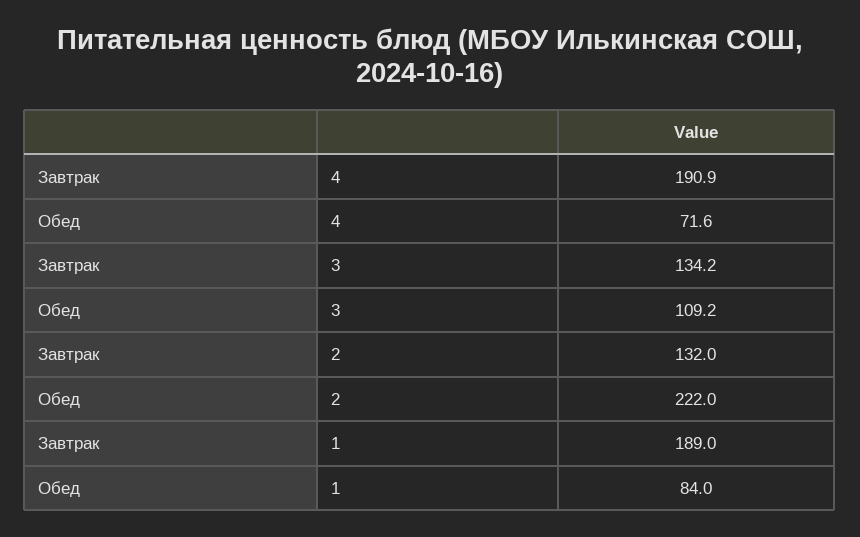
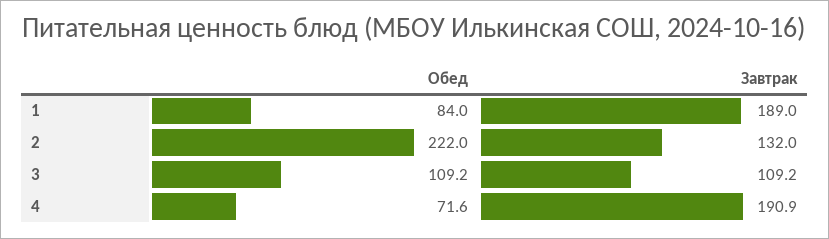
Завтрак, 3: 134.2 -> 109.2

